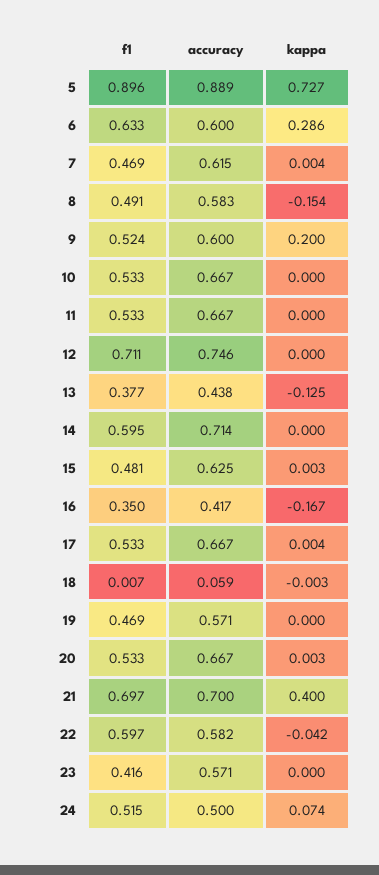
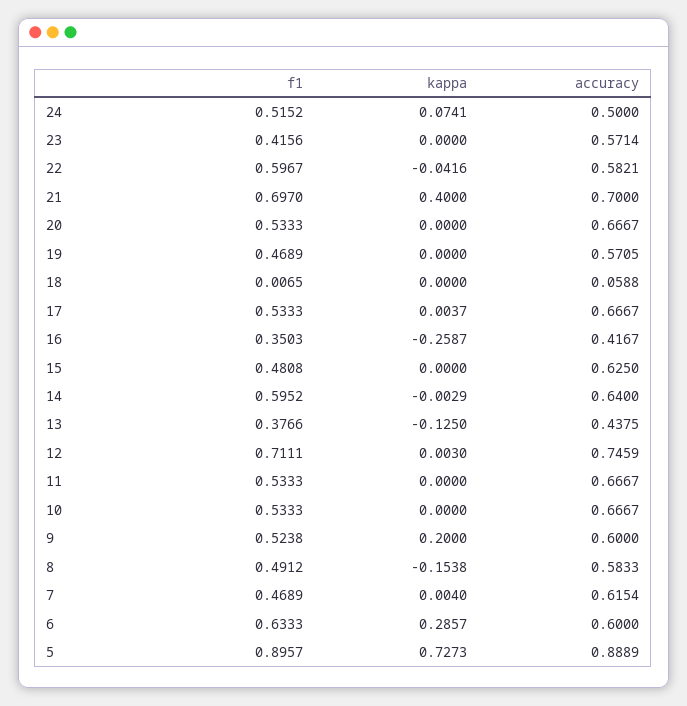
kappa, 12: 0 -> 0.003
accuracy, 14: 0.714 -> 0.64
kappa, 14: 0 -> -0.0029
kappa, 15: 0.003 -> 0
kappa, 16: -0.167 -> -0.2587
kappa, 18: -0.003 -> 0
kappa, 20: 0.003 -> 0

